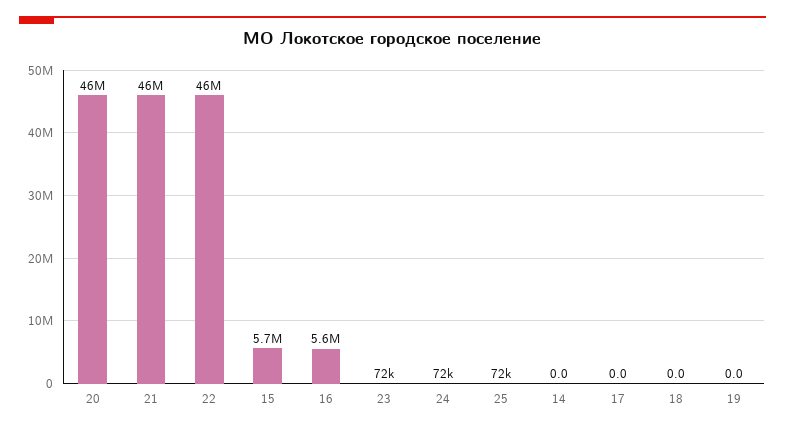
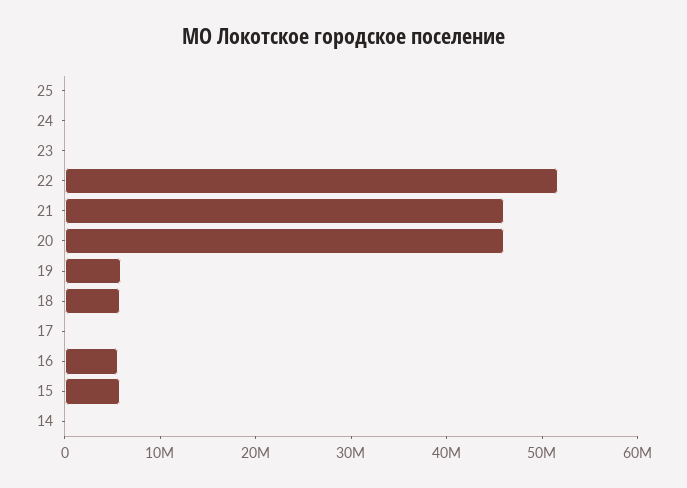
22: 46000000 -> 52000000
18: 0 -> 6000000
19: 0 -> 6000000

